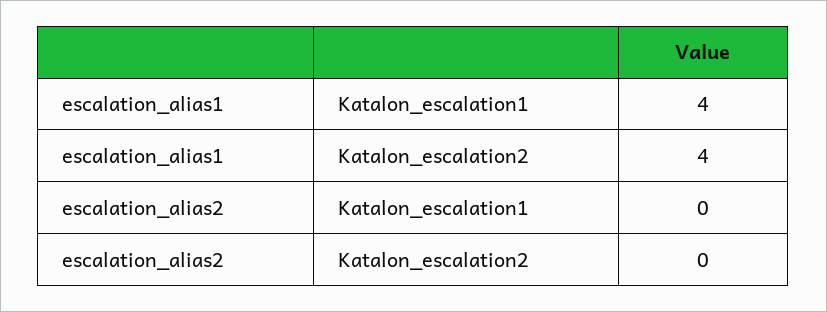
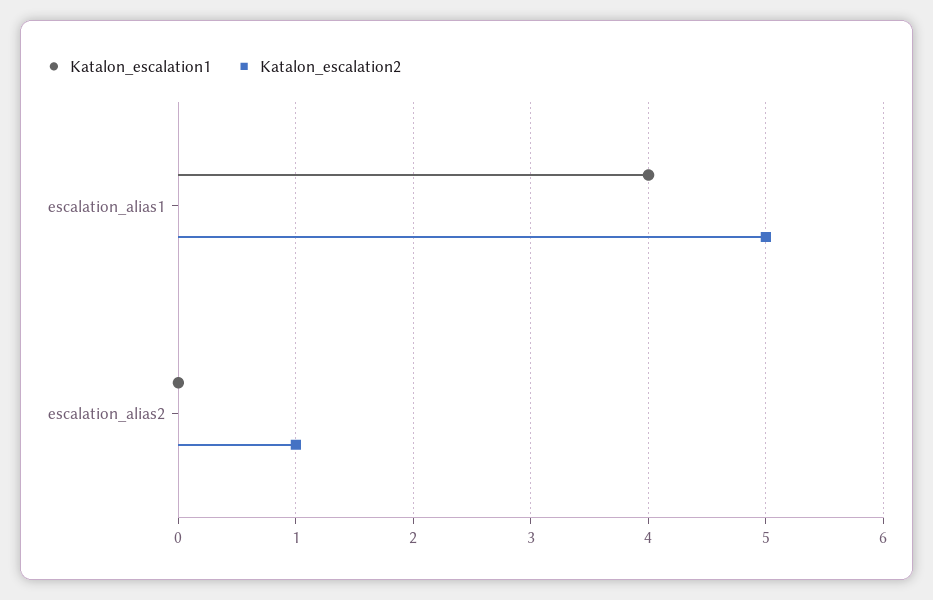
Katalon_escalation2, escalation_alias1: 4 -> 5
Katalon_escalation2, escalation_alias2: 0 -> 1

